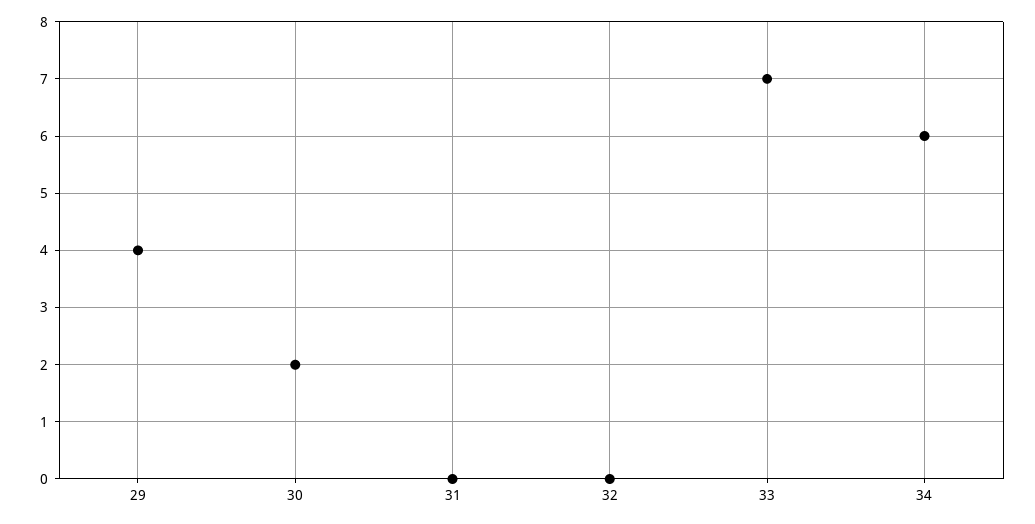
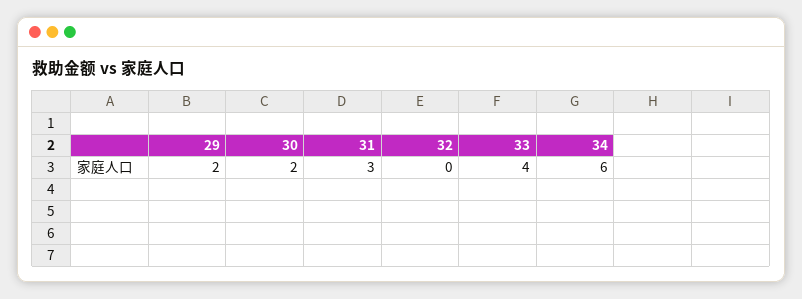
29: 4 -> 2
31: 0 -> 3
33: 7 -> 4

